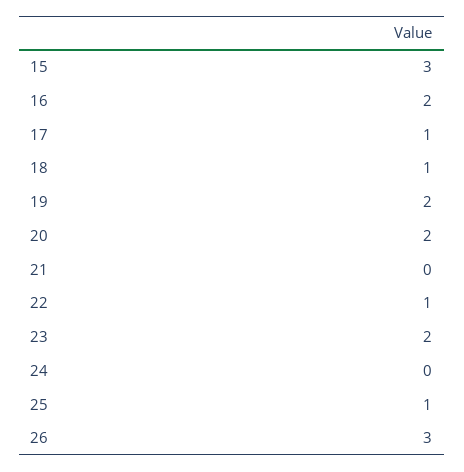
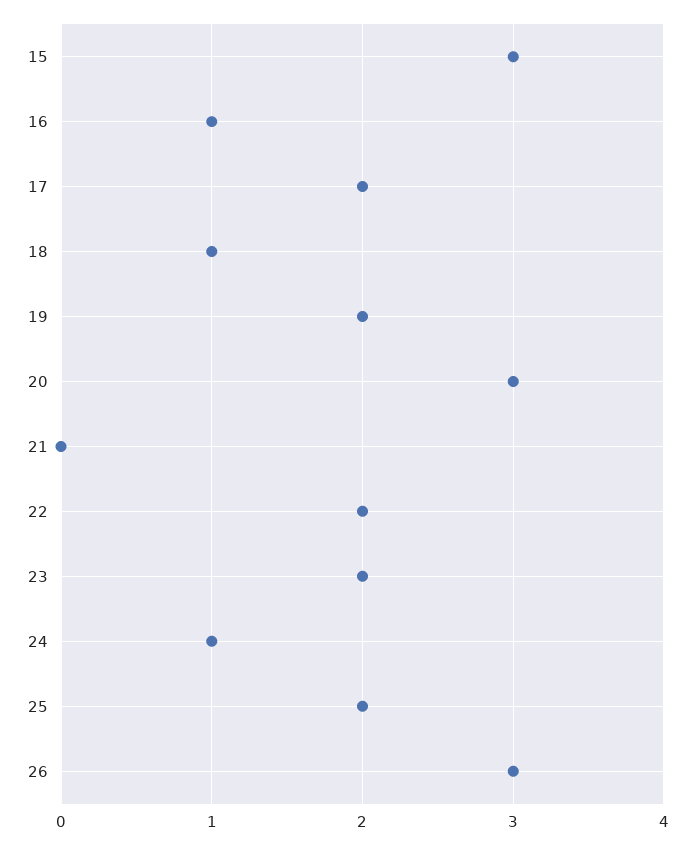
16: 2 -> 1
17: 1 -> 2
20: 2 -> 3
22: 1 -> 2
24: 0 -> 1
25: 1 -> 2

